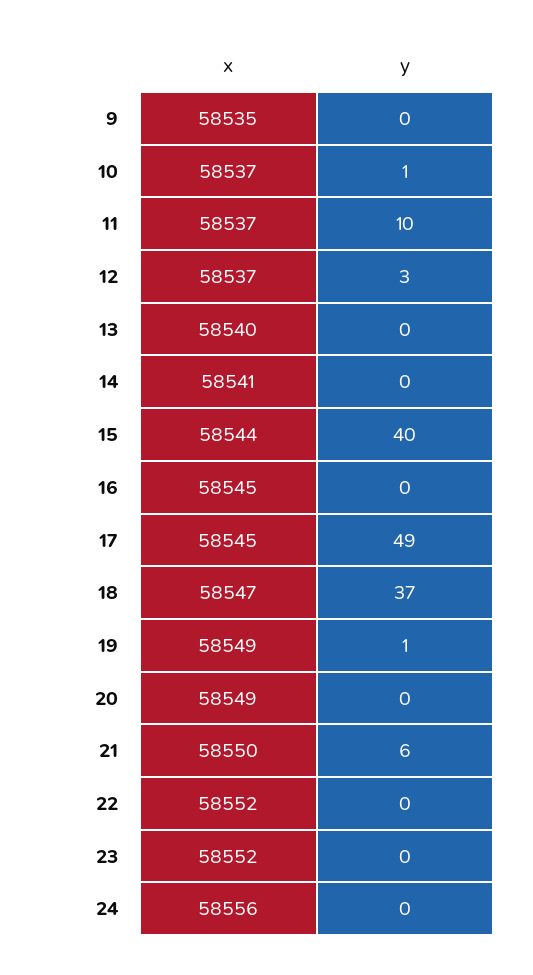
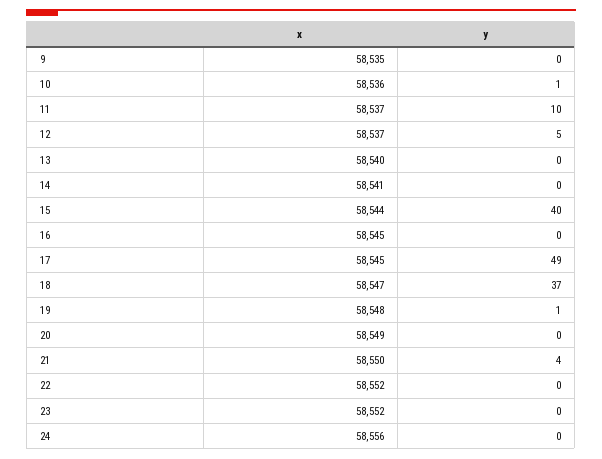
x, 10: 58537 -> 58536
y, 12: 3 -> 5
x, 19: 58549 -> 58548
y, 21: 6 -> 4

